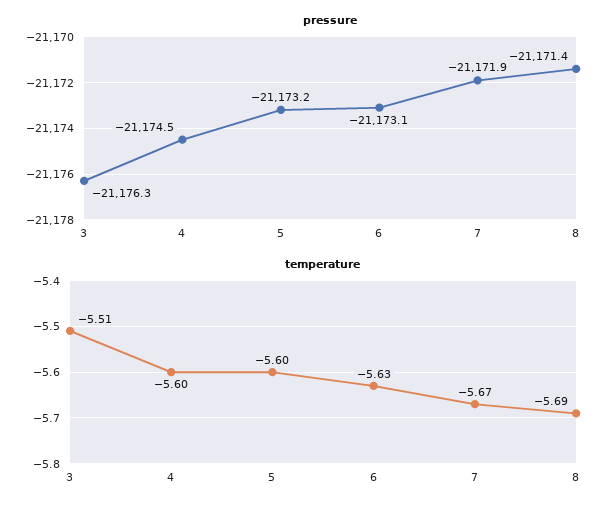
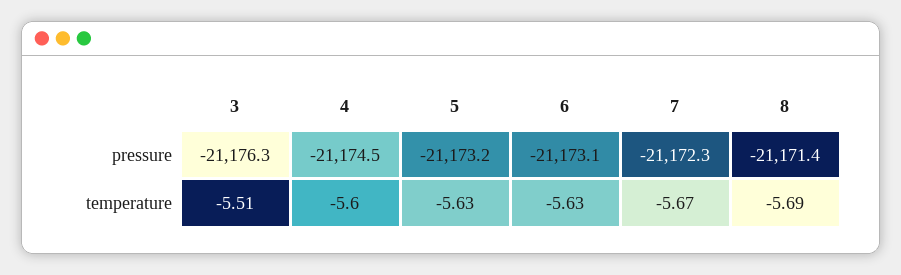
pressure, 7: -21171.9 -> -21172.3
temperature, 5: -5.6 -> -5.63

